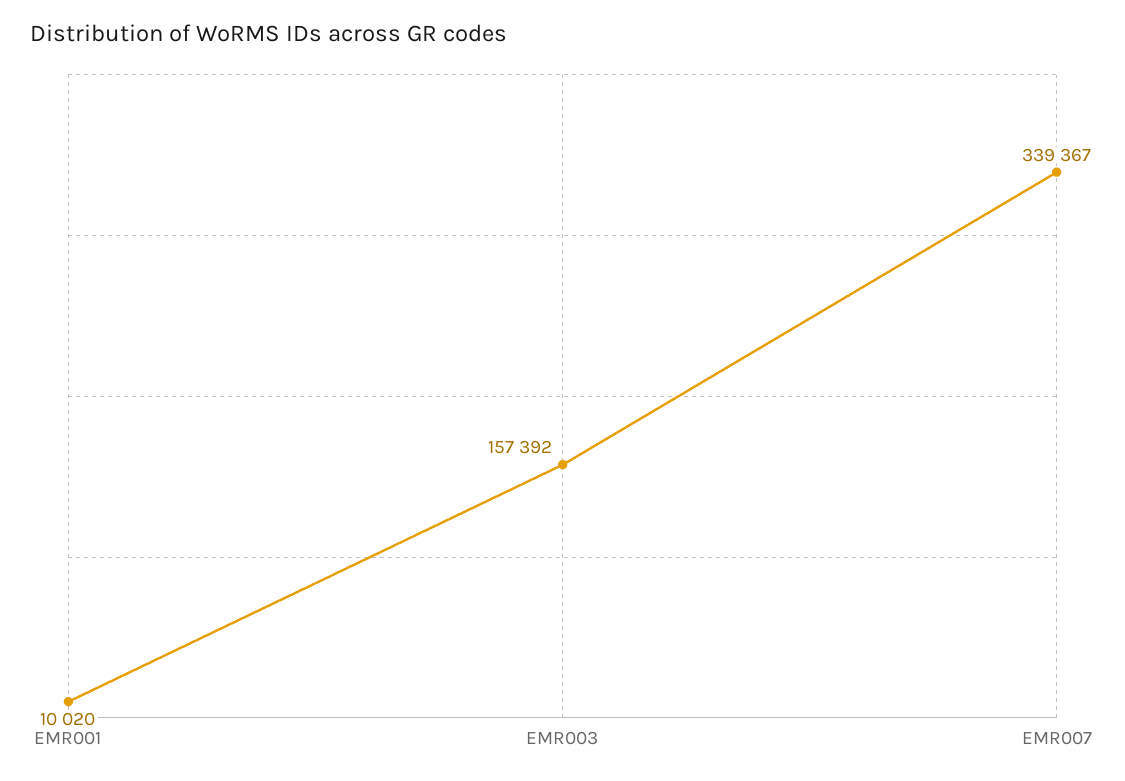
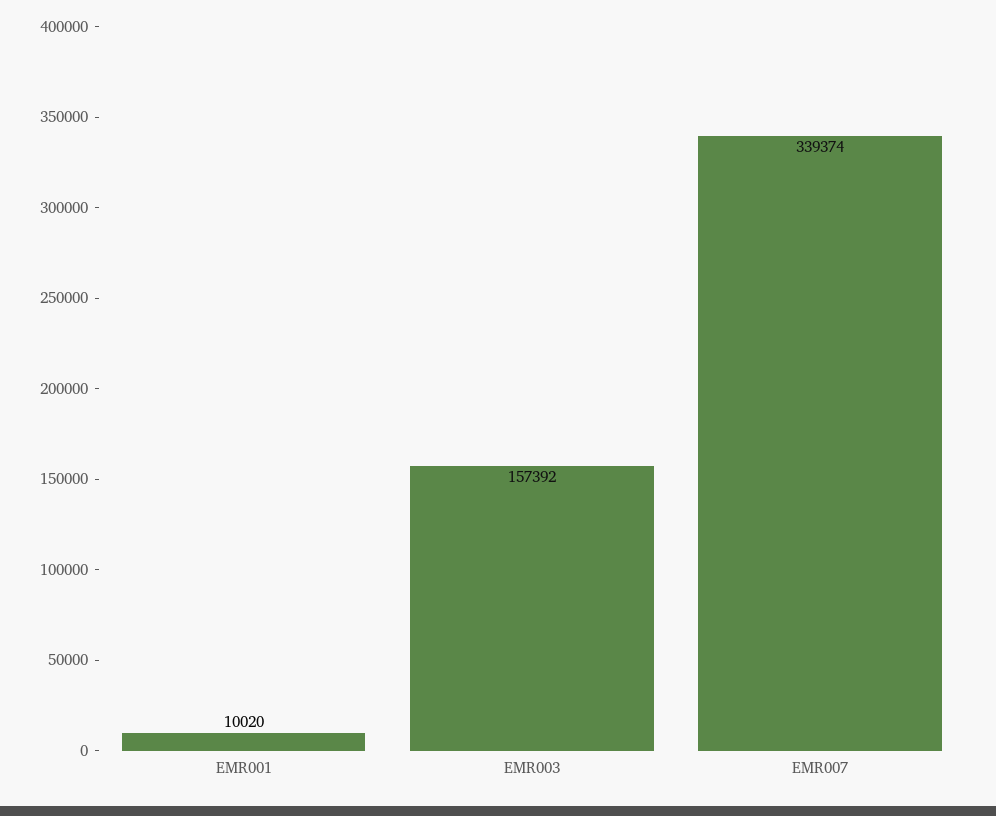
EMR007: 339367 -> 339374

